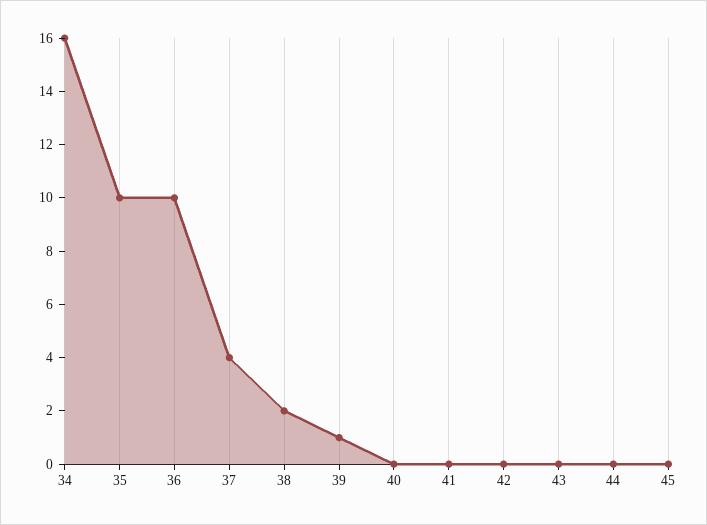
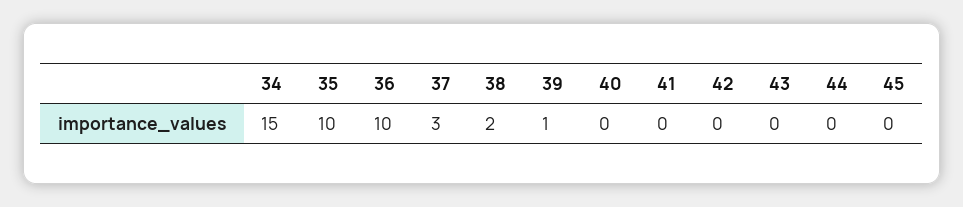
34: 16 -> 15
37: 4 -> 3

